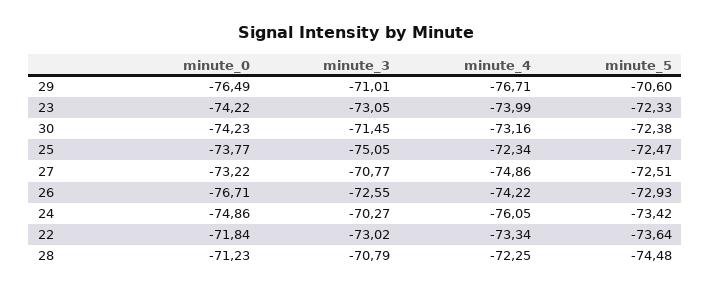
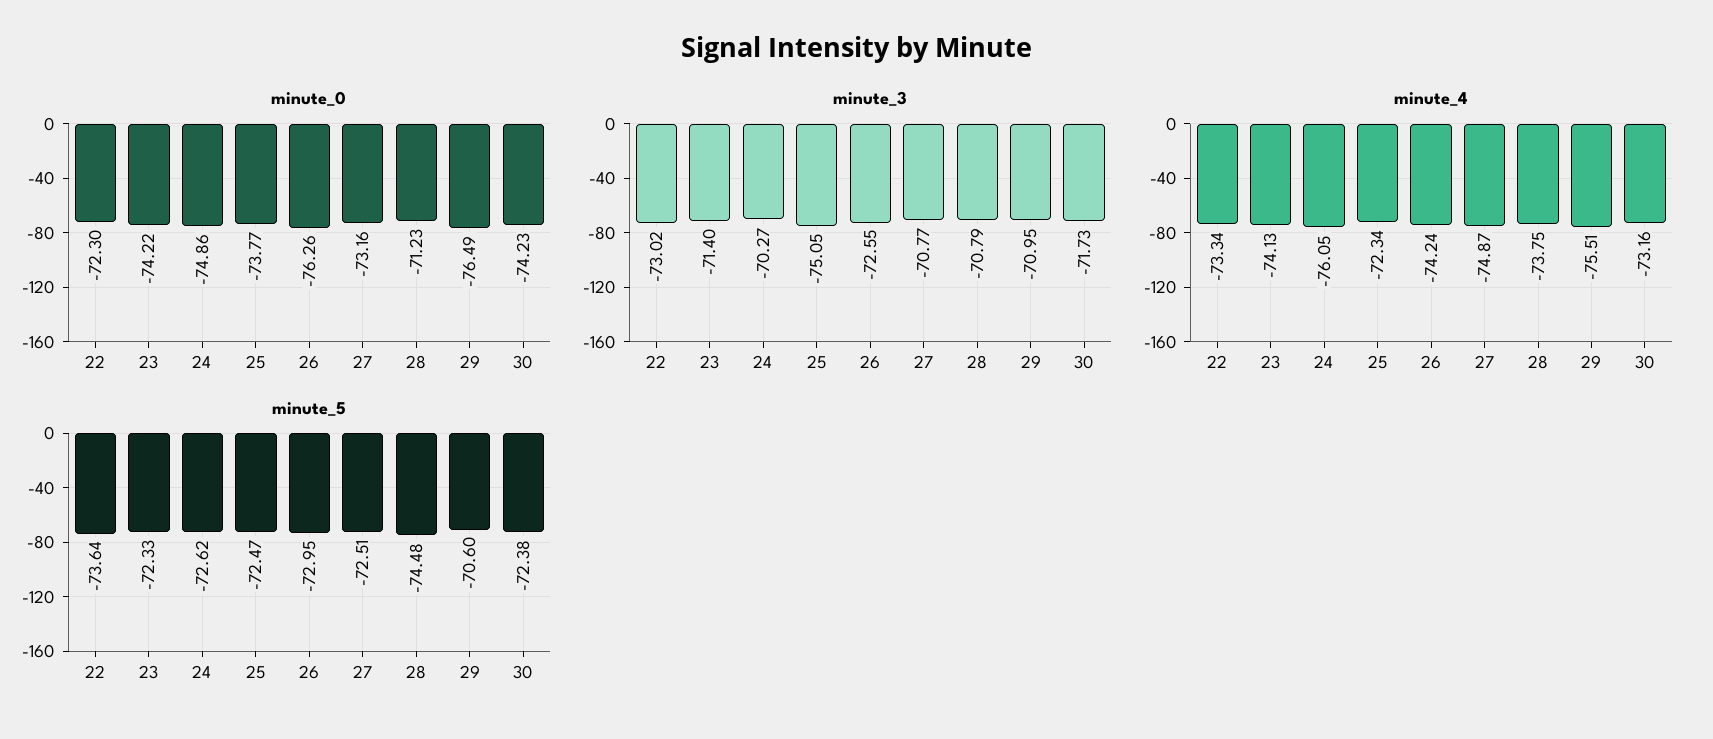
minute_3, 29: -71.01 -> -70.95
minute_4, 29: -76.71 -> -75.51
minute_3, 23: -73.05 -> -71.4
minute_4, 23: -73.99 -> -74.13
minute_3, 30: -71.45 -> -71.73
minute_0, 27: -73.22 -> -73.16
minute_4, 27: -74.86 -> -74.87
minute_0, 26: -76.71 -> -76.26
minute_4, 26: -74.22 -> -74.24
minute_5, 26: -72.93 -> -72.95
minute_5, 24: -73.42 -> -72.62
minute_0, 22: -71.84 -> -72.3
minute_4, 28: -72.25 -> -73.75

